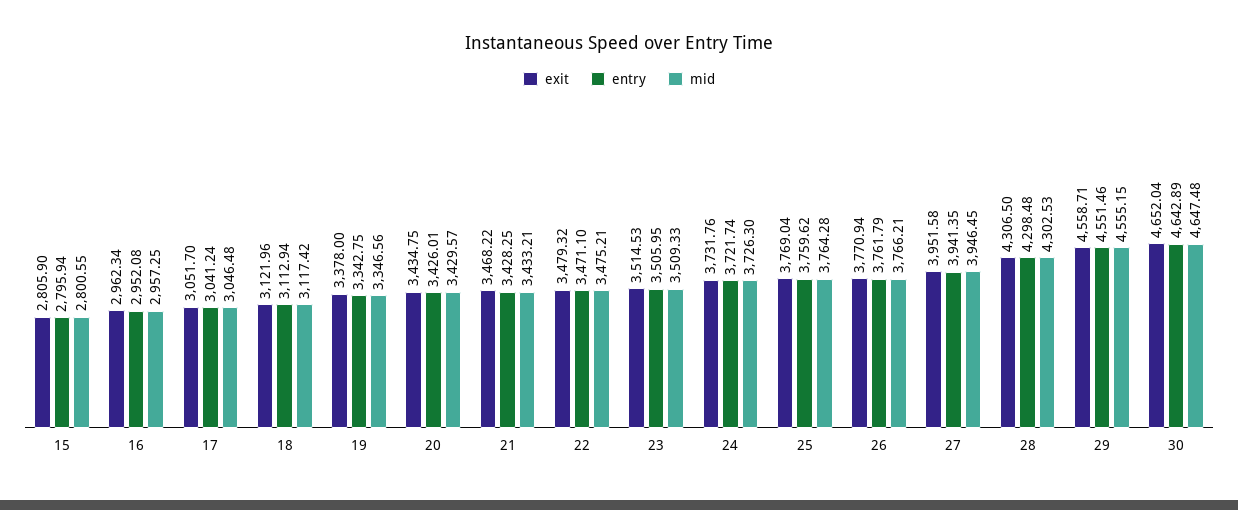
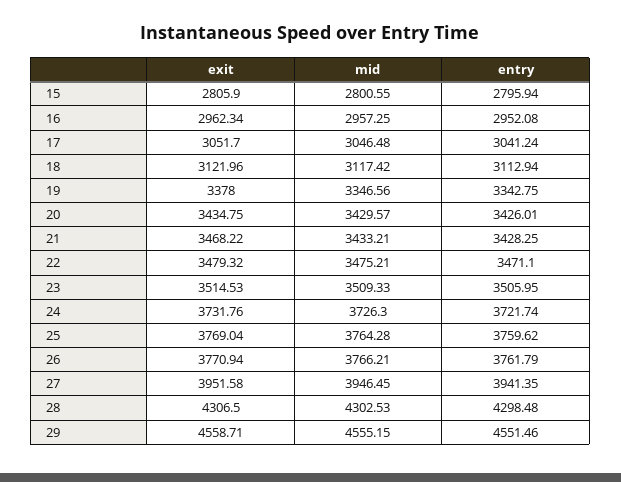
exit, 30: 4652.04 -> none
entry, 30: 4642.89 -> none
mid, 30: 4647.48 -> none

